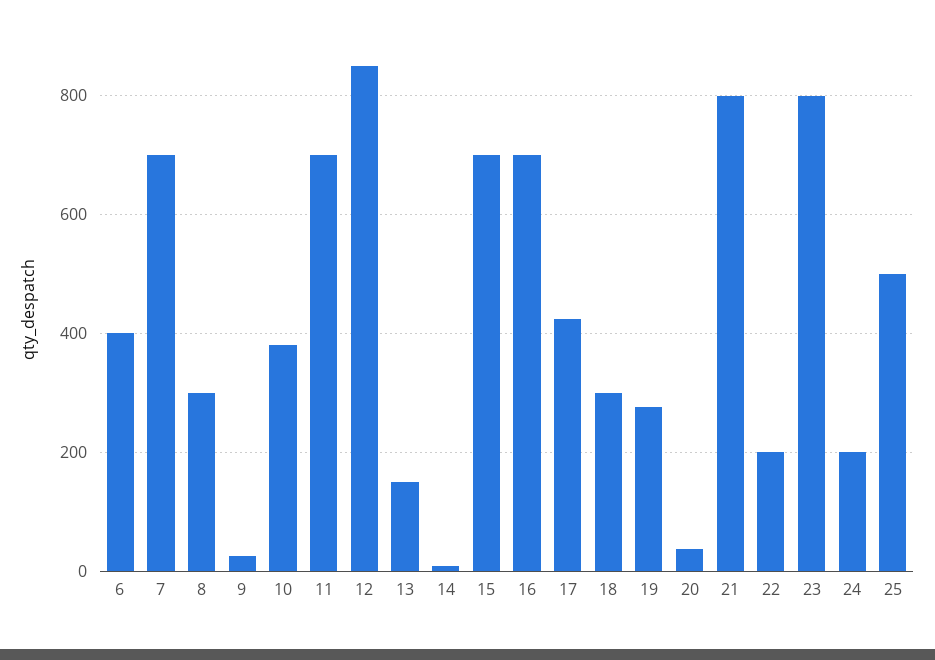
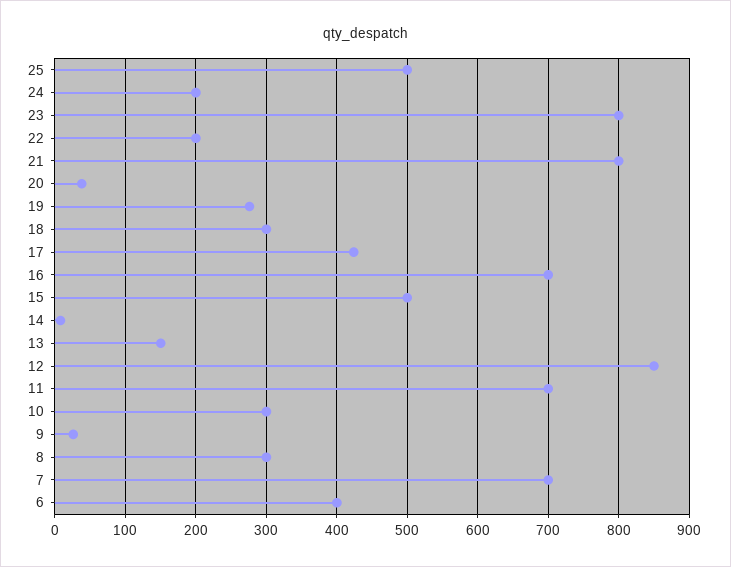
10: 380 -> 300
15: 700 -> 500

